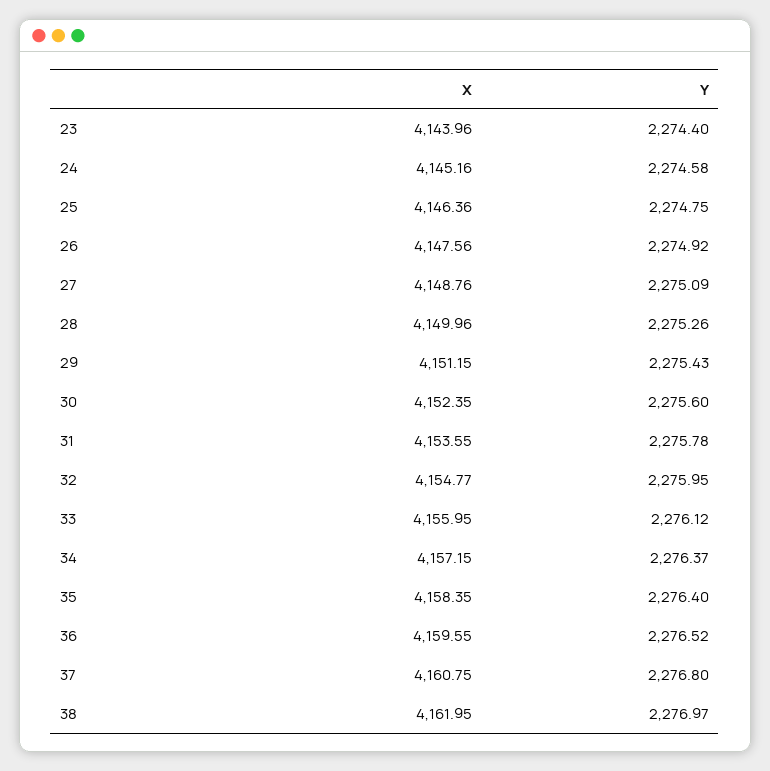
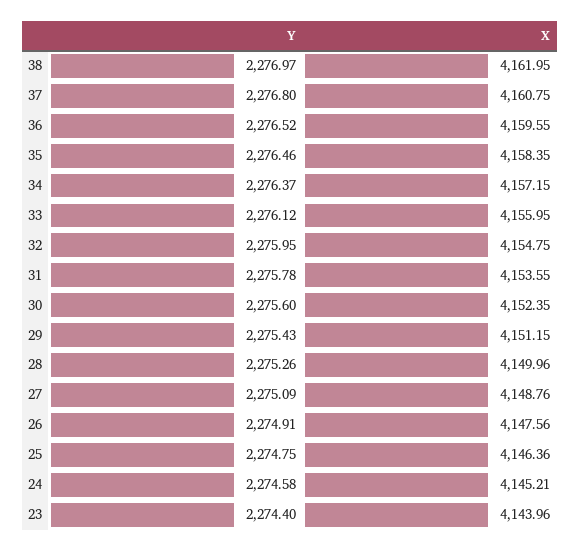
X, 24: 4145.16 -> 4145.21
Y, 26: 2274.92 -> 2274.91
X, 32: 4154.77 -> 4154.75
Y, 35: 2276.4 -> 2276.46

